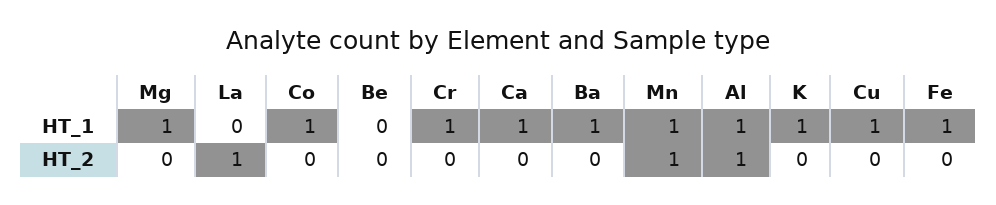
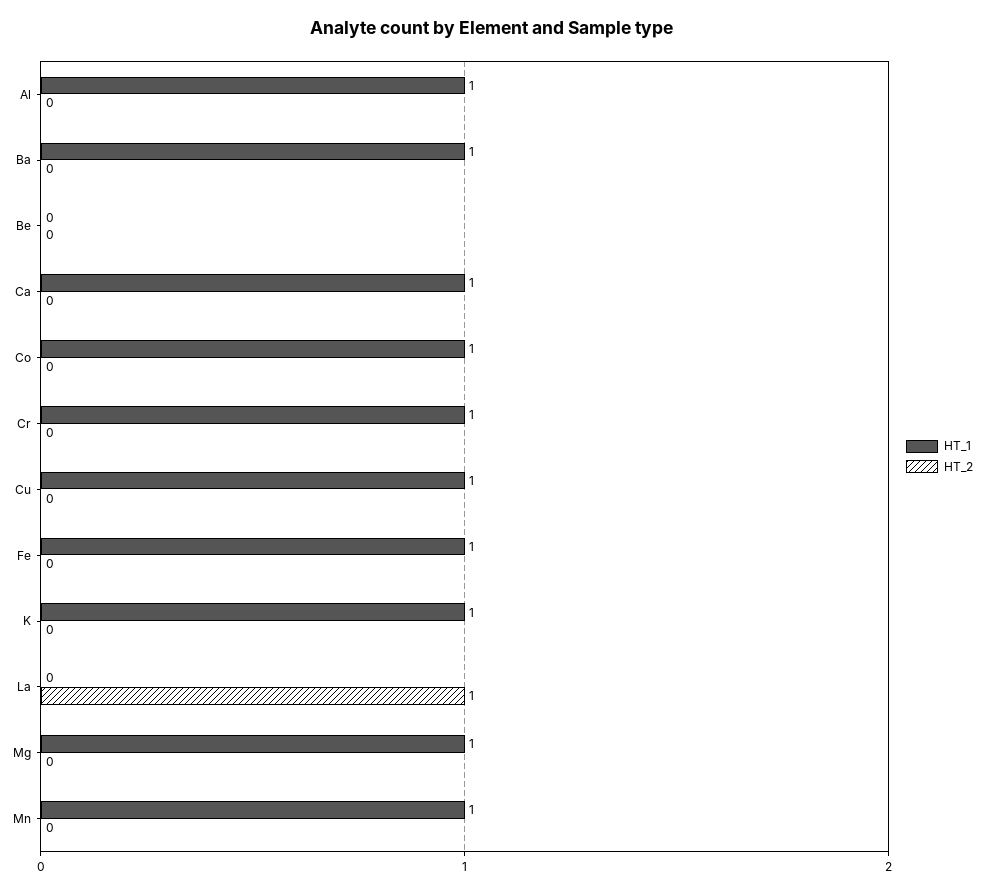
HT_2, Mn: 1 -> 0
HT_2, Al: 1 -> 0

